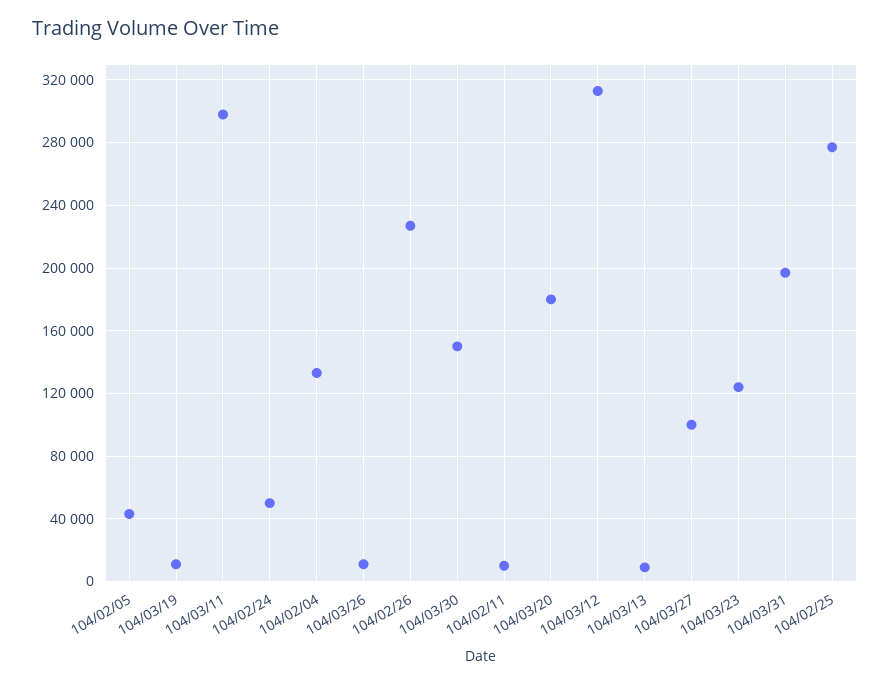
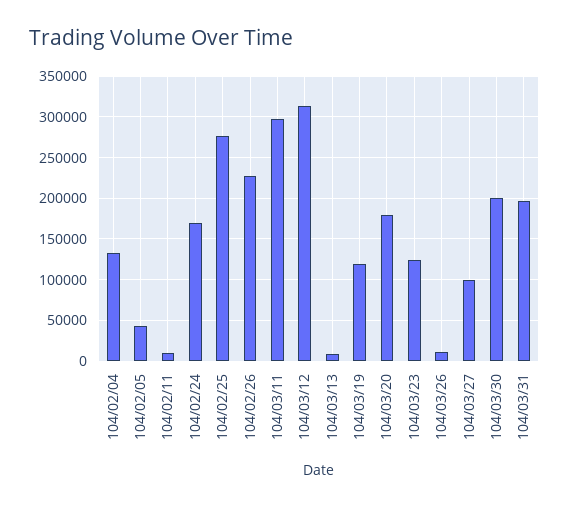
104/03/19: 10000 -> 120000
104/02/24: 50000 -> 170000
104/03/30: 150000 -> 200000

